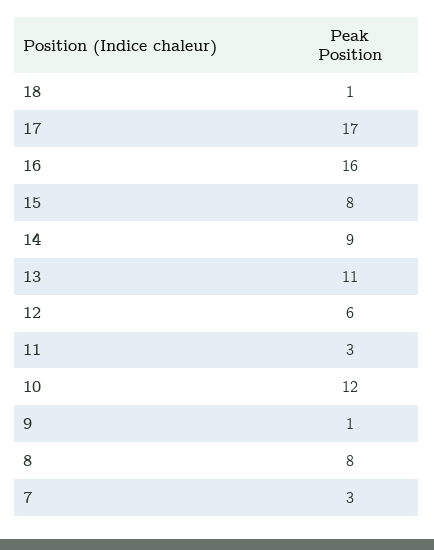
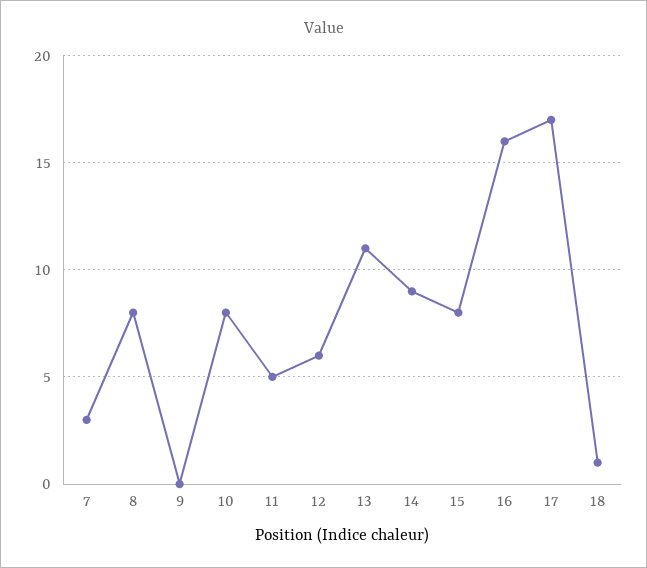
11: 3 -> 5
10: 12 -> 8
9: 1 -> 0

